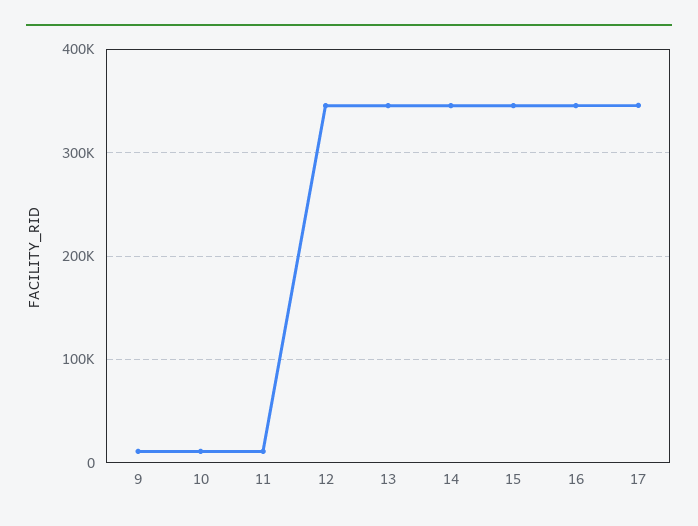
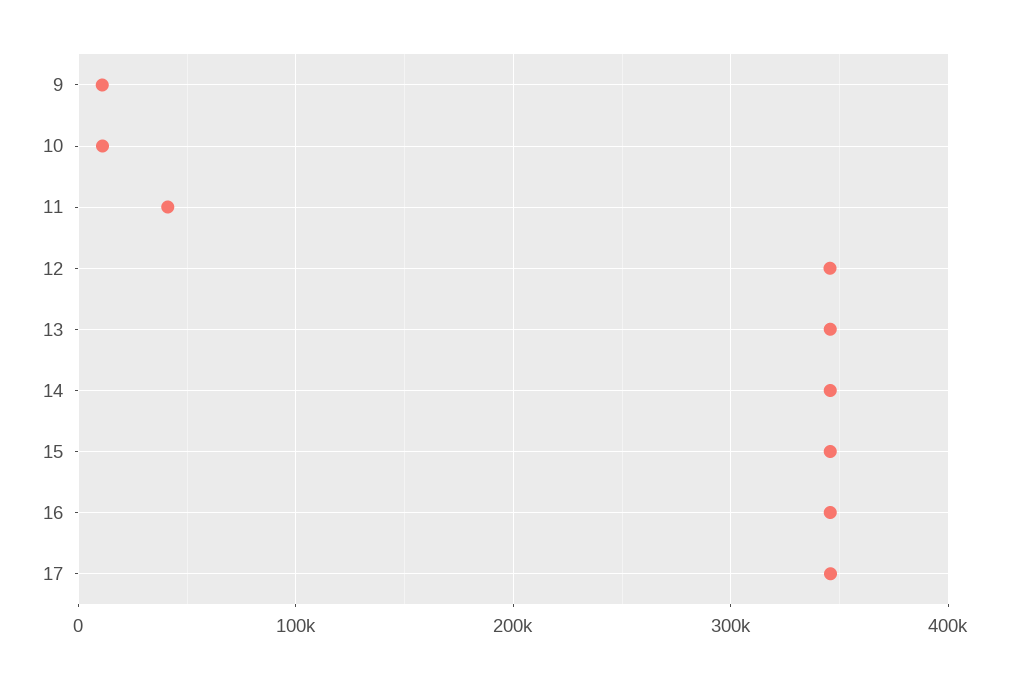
11: 10000 -> 40000

